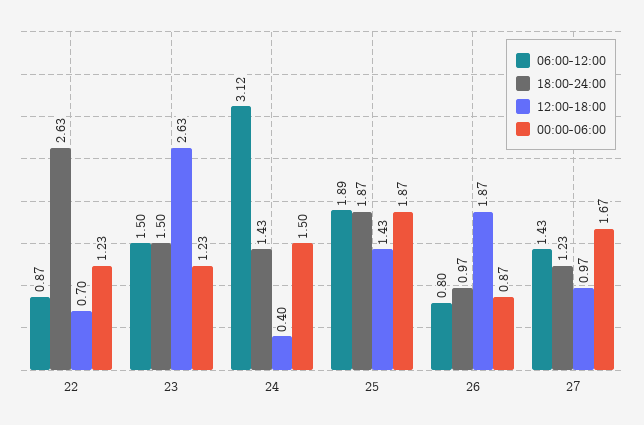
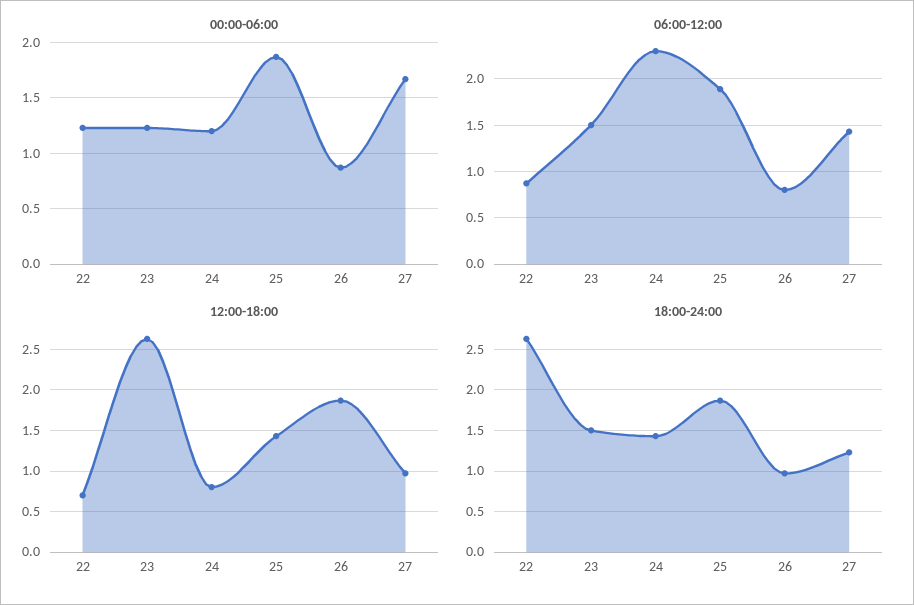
06:00-12:00, 24: 3.12 -> 2.3
12:00-18:00, 24: 0.4 -> 0.8
00:00-06:00, 24: 1.5 -> 1.2

